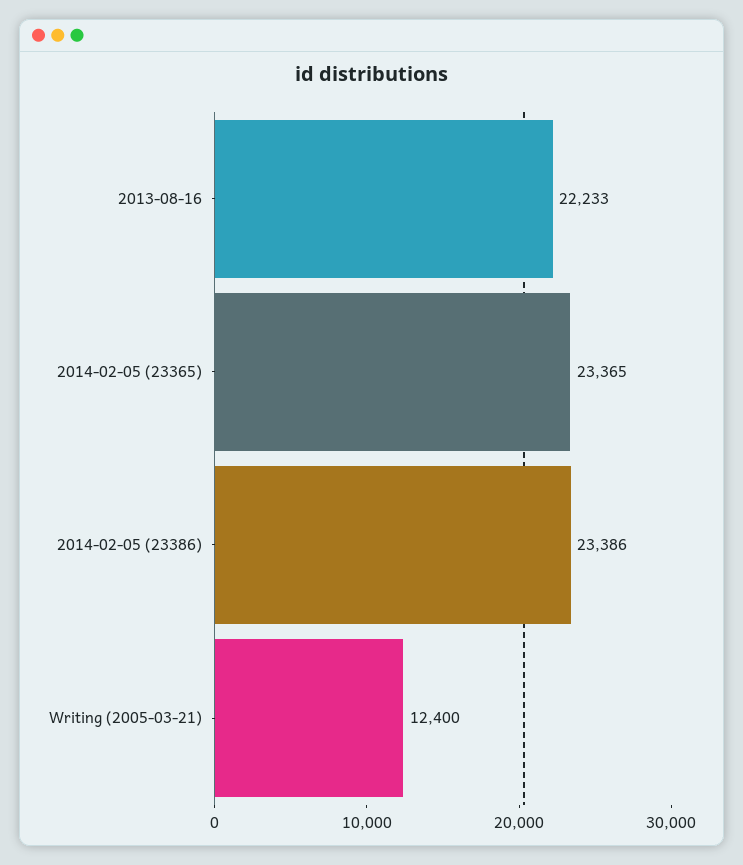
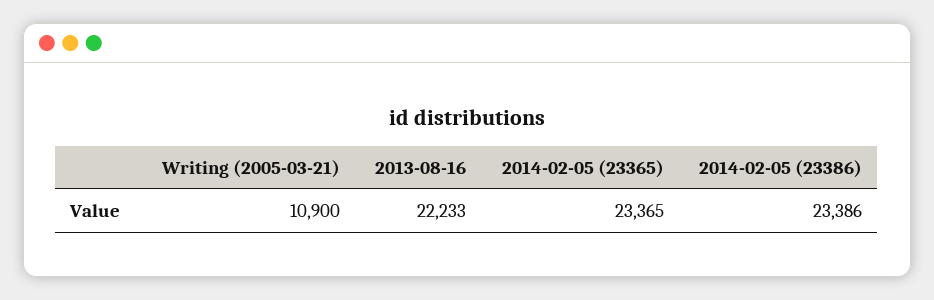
Writing (2005-03-21): 12400 -> 10900

